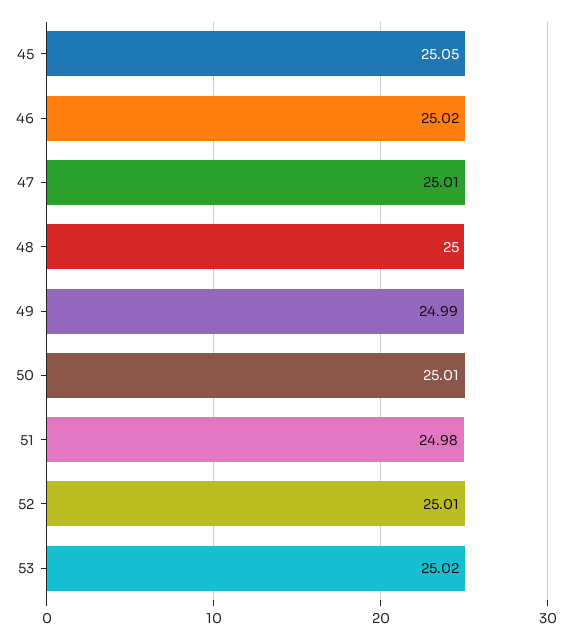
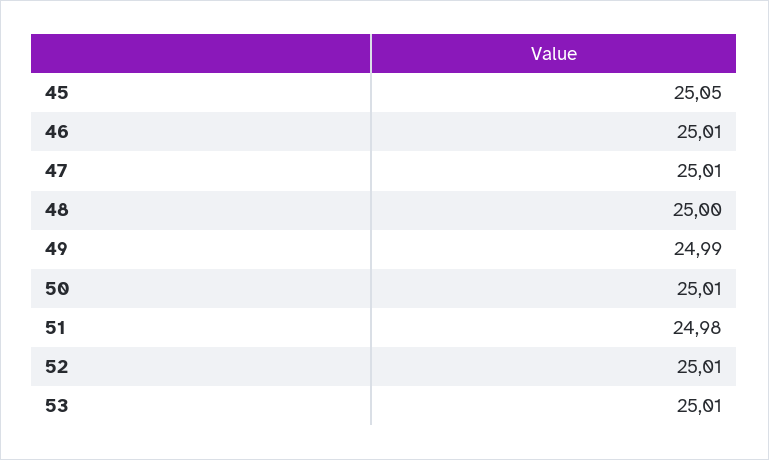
46: 25.02 -> 25.01
53: 25.02 -> 25.01

